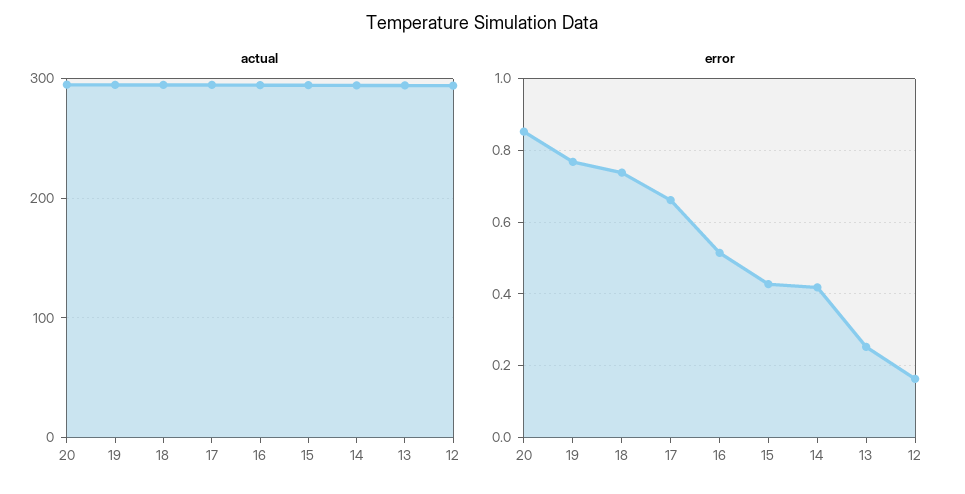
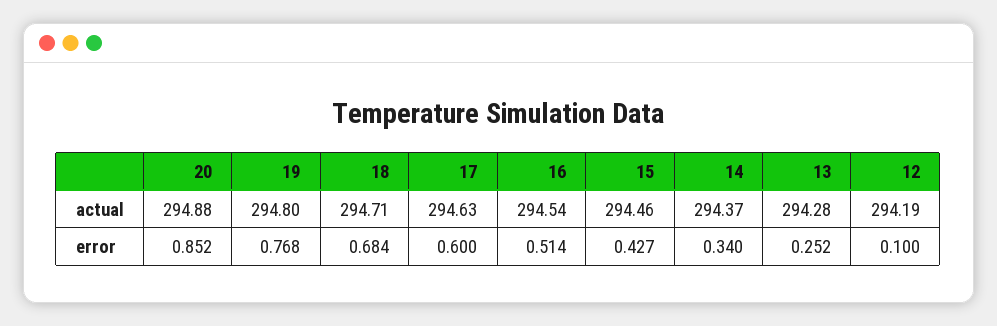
error, 18: 0.74 -> 0.684
error, 17: 0.66 -> 0.6
error, 14: 0.42 -> 0.34
error, 12: 0.16 -> 0.1

